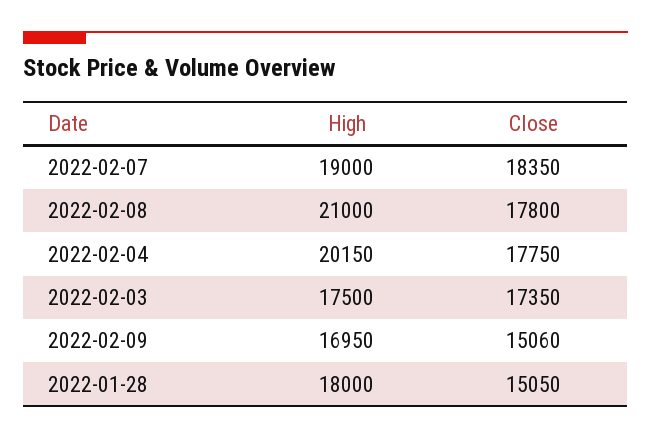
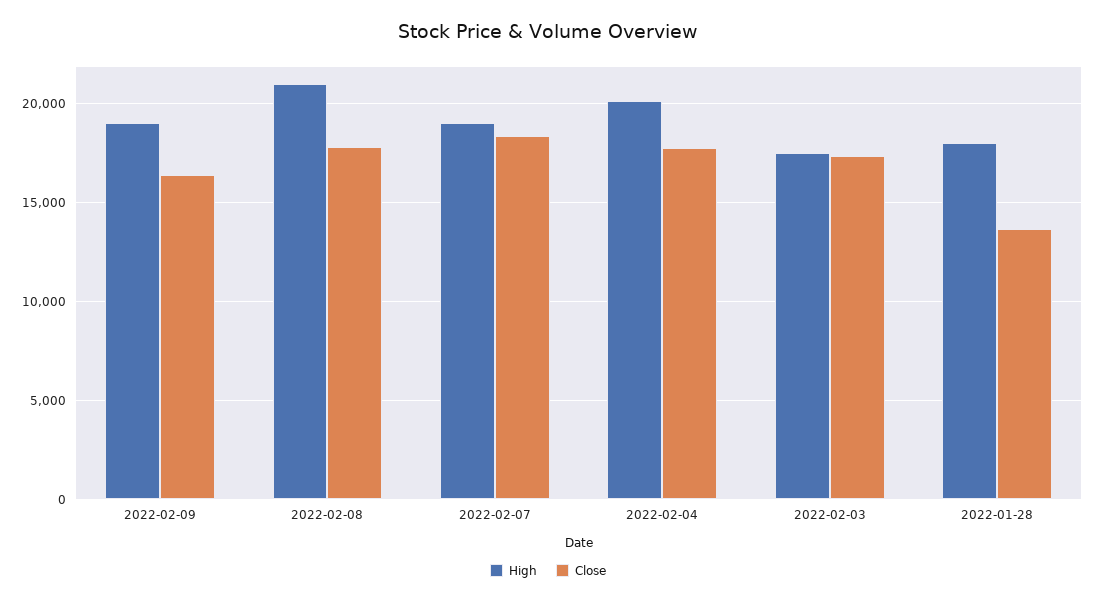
High, 2022-02-09: 16950 -> 19000
Close, 2022-02-09: 15060 -> 16500
Close, 2022-01-28: 15050 -> 13500

